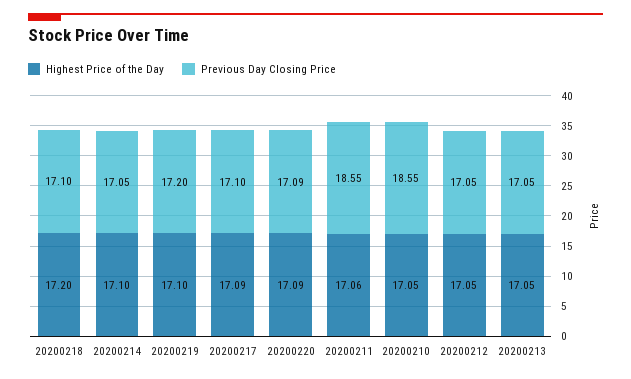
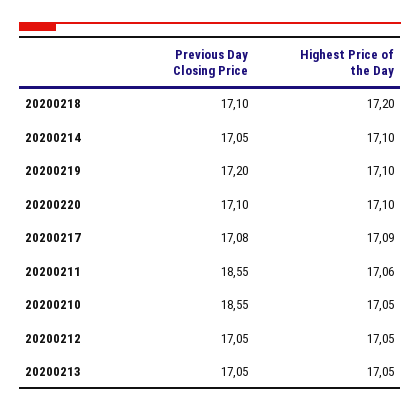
Previous Day Closing Price, 20200217: 17.1 -> 17.08
Highest Price of the Day, 20200220: 17.09 -> 17.1
Previous Day Closing Price, 20200220: 17.09 -> 17.1

